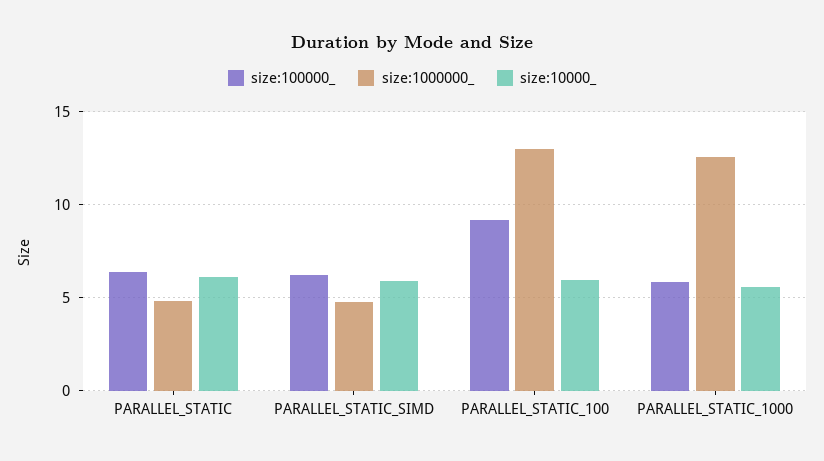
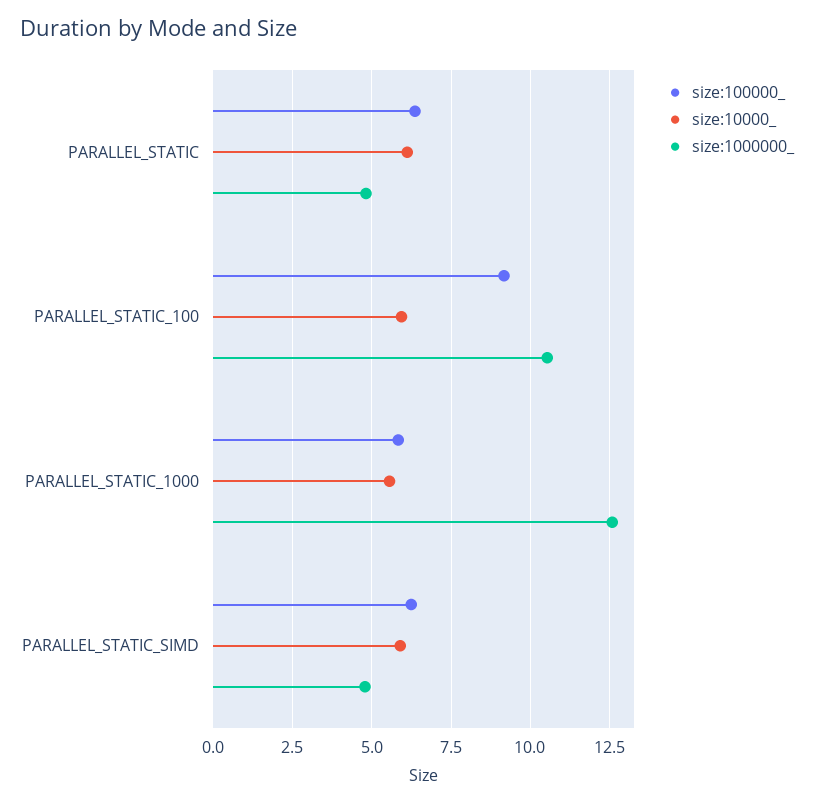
size:1000000_, PARALLEL_STATIC_100: 13 -> 10.5

